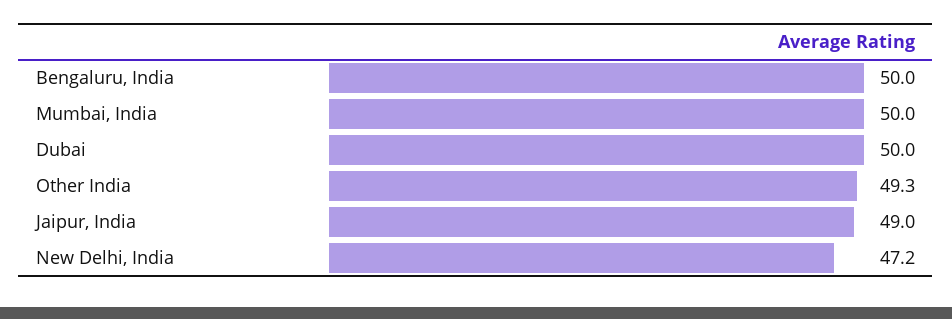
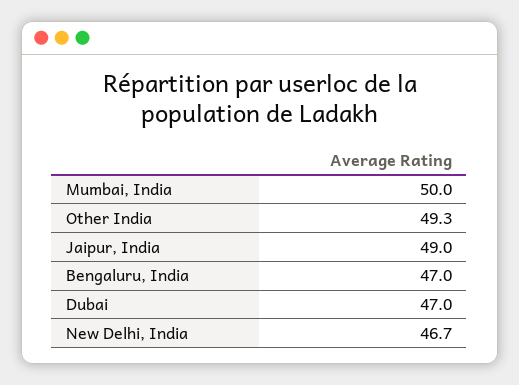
Bengaluru, India: 50 -> 47
Dubai: 50 -> 47
New Delhi, India: 47.2 -> 46.7

